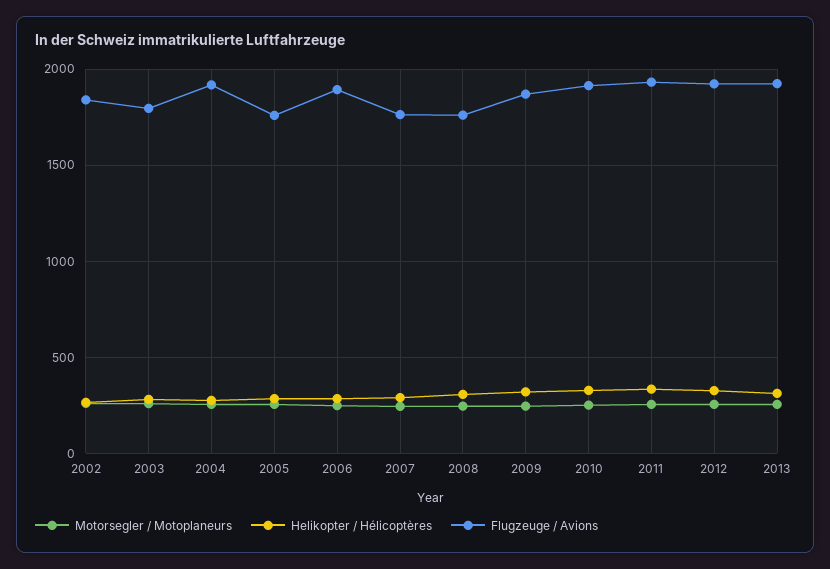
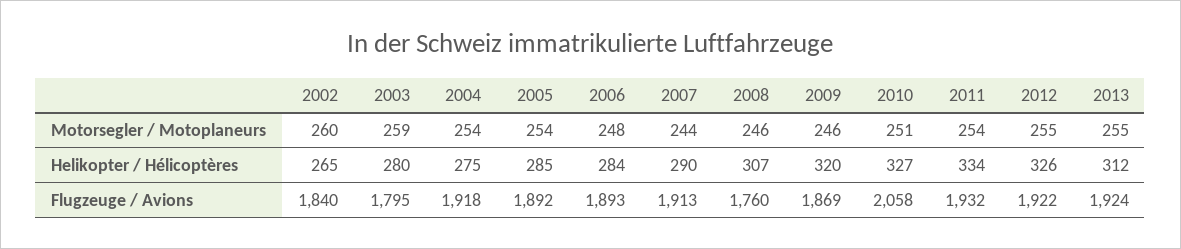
Flugzeuge / Avions, 2005: 1750 -> 1892
Flugzeuge / Avions, 2007: 1750 -> 1913
Flugzeuge / Avions, 2010: 1900 -> 2058

